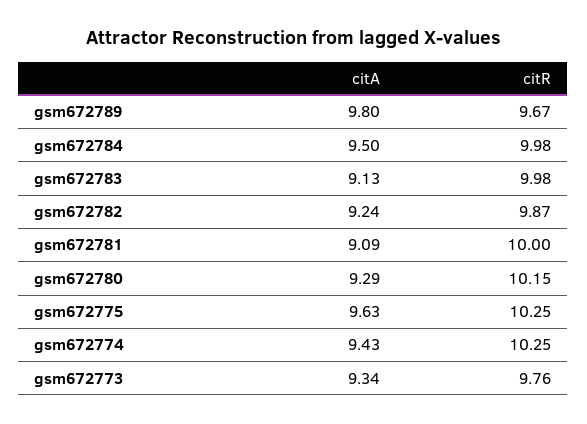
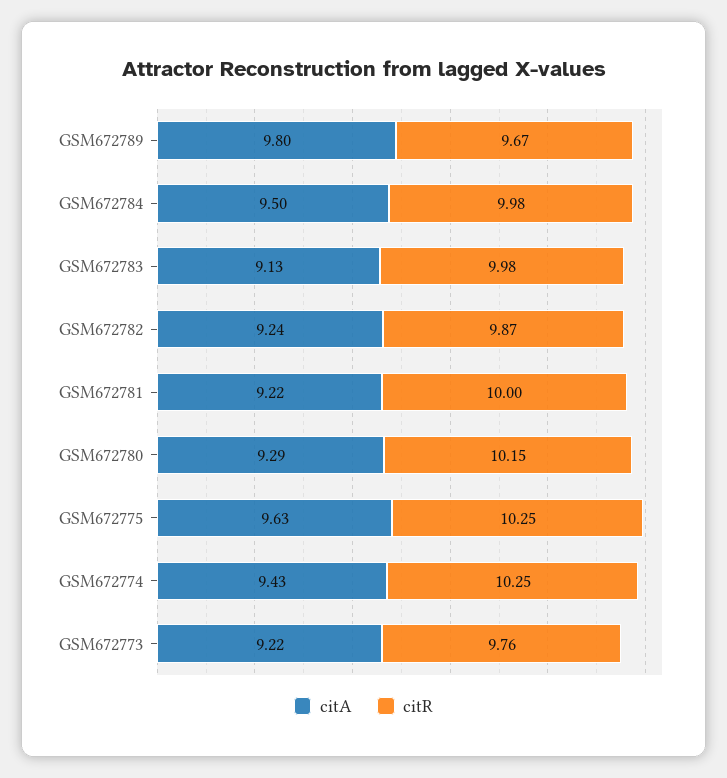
citA, gsm672781: 9.09 -> 9.22
citA, gsm672773: 9.34 -> 9.22

